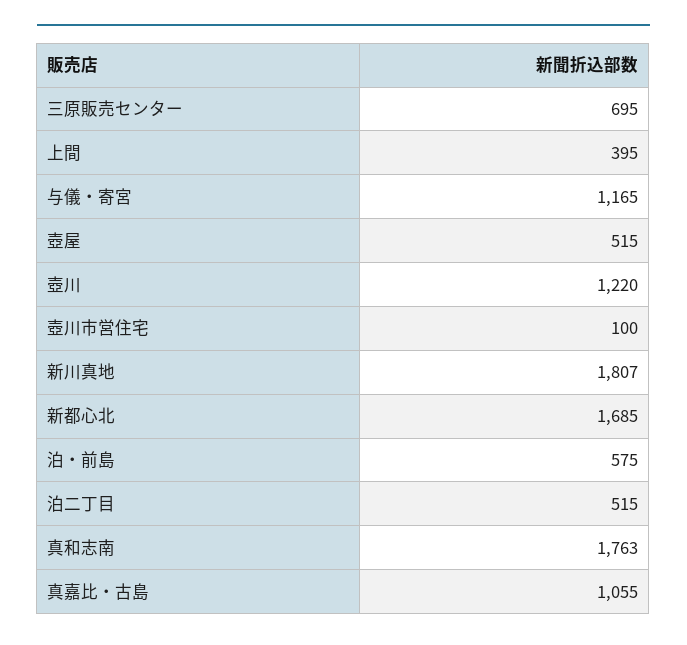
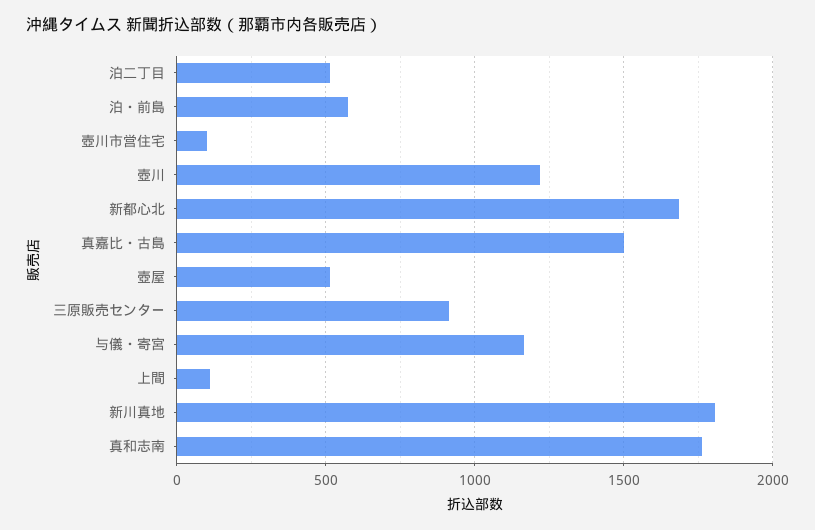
三原販売センター: 695 -> 900
上間: 395 -> 100
真嘉比・古島: 1055 -> 1500

